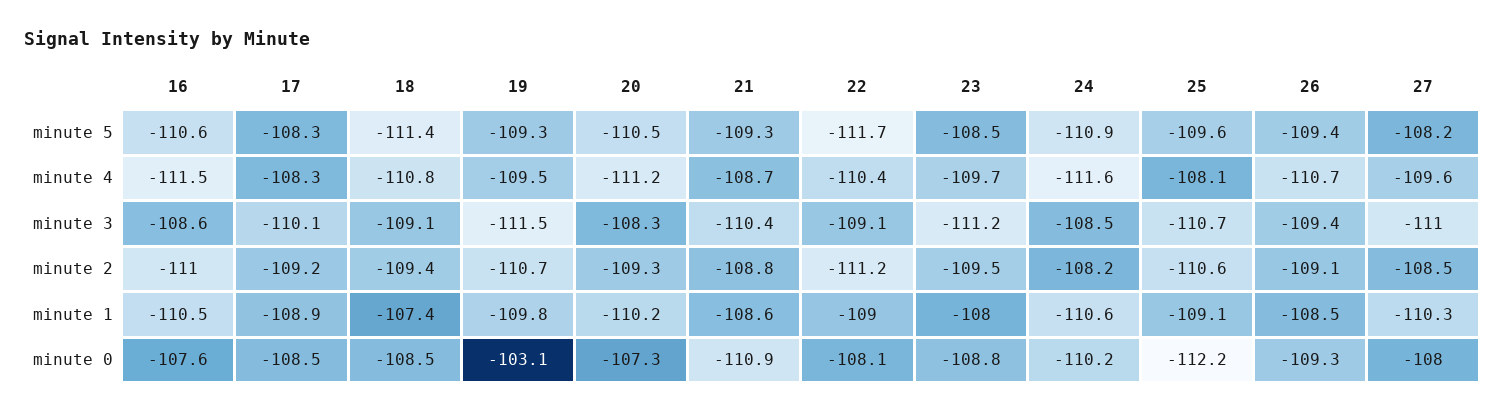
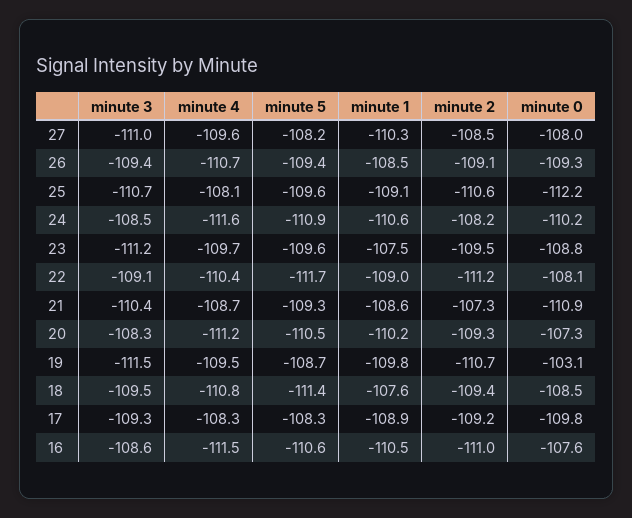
19, minute 5: -109.3 -> -108.7
23, minute 5: -108.5 -> -109.6
17, minute 3: -110.1 -> -109.3
18, minute 3: -109.1 -> -109.5
21, minute 2: -108.8 -> -107.3
18, minute 1: -107.4 -> -107.6
23, minute 1: -108 -> -107.5
17, minute 0: -108.5 -> -109.8

